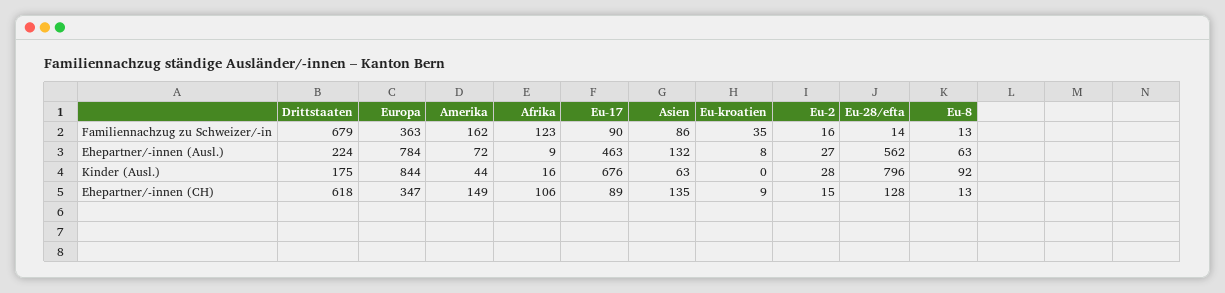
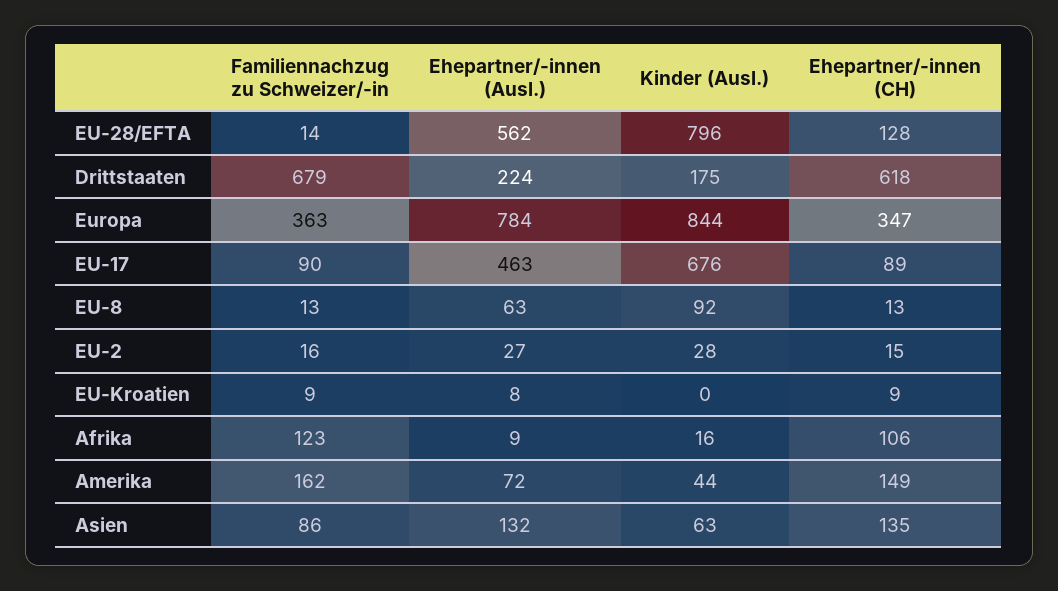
Eu-kroatien, Familiennachzug zu Schweizer/-in: 35 -> 9

